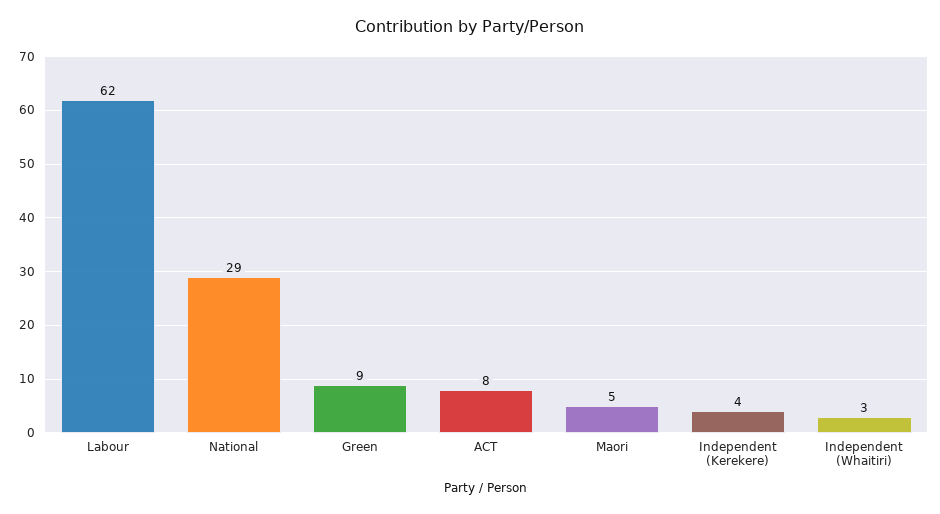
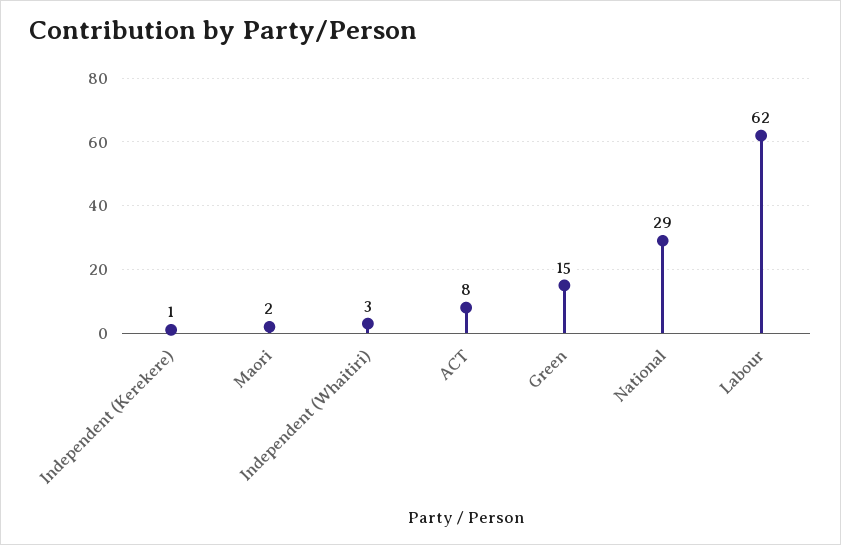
Green: 9 -> 15
Maori: 5 -> 2
Independent (Kerekere): 4 -> 1

